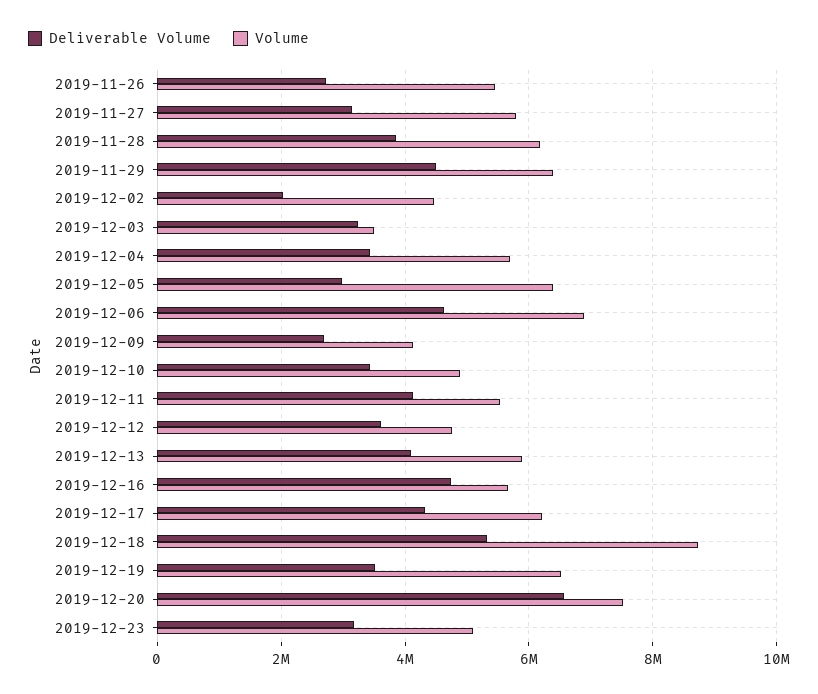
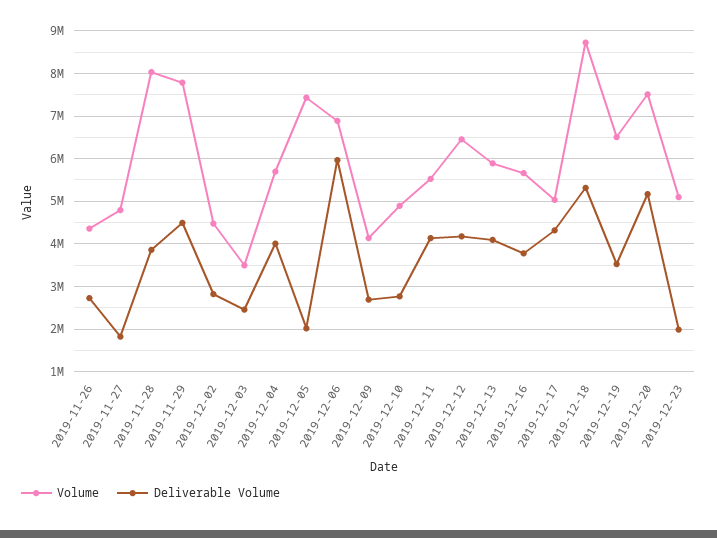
Volume, 2019-11-26: 5400000 -> 4400000
Deliverable Volume, 2019-11-27: 3200000 -> 1800000
Volume, 2019-11-27: 5800000 -> 4800000
Volume, 2019-11-28: 6200000 -> 8000000
Volume, 2019-11-29: 6400000 -> 7800000
Deliverable Volume, 2019-12-02: 2000000 -> 2800000
Deliverable Volume, 2019-12-03: 3200000 -> 2400000
Deliverable Volume, 2019-12-04: 3400000 -> 4000000
Deliverable Volume, 2019-12-05: 3000000 -> 2000000
Volume, 2019-12-05: 6400000 -> 7400000
Deliverable Volume, 2019-12-06: 4600000 -> 6000000
Deliverable Volume, 2019-12-10: 3400000 -> 2800000
Deliverable Volume, 2019-12-12: 3600000 -> 4200000
Volume, 2019-12-12: 4800000 -> 6400000
Deliverable Volume, 2019-12-16: 4800000 -> 3800000
Volume, 2019-12-17: 6200000 -> 5000000
Deliverable Volume, 2019-12-20: 6600000 -> 5200000
Deliverable Volume, 2019-12-23: 3200000 -> 2000000

